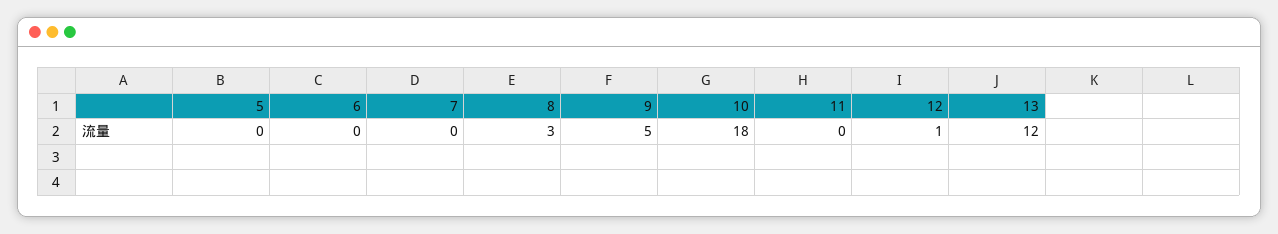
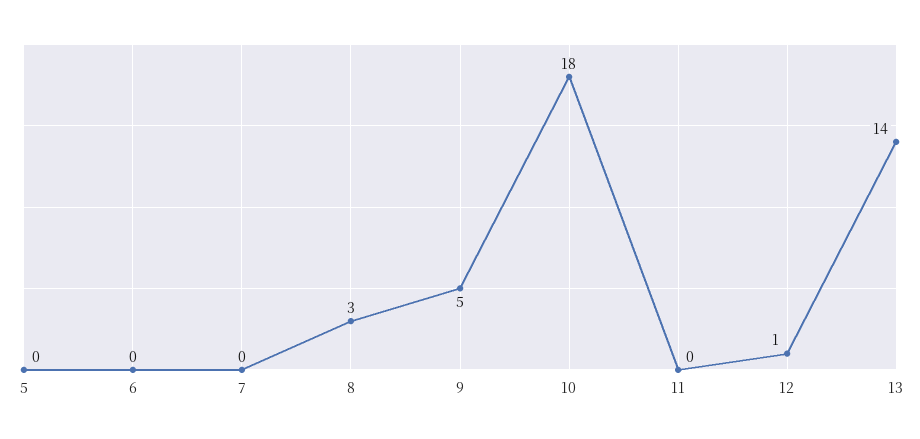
13: 12 -> 14

